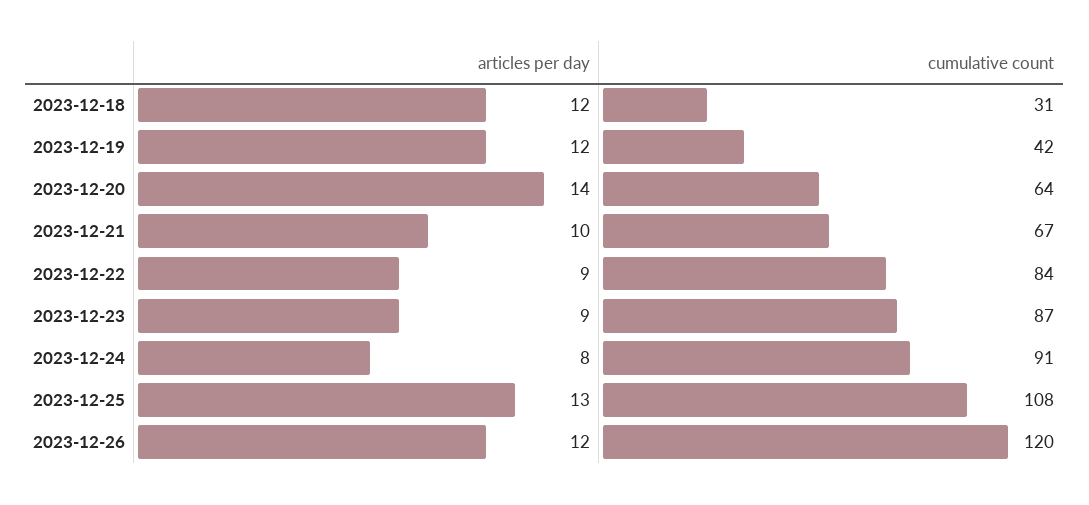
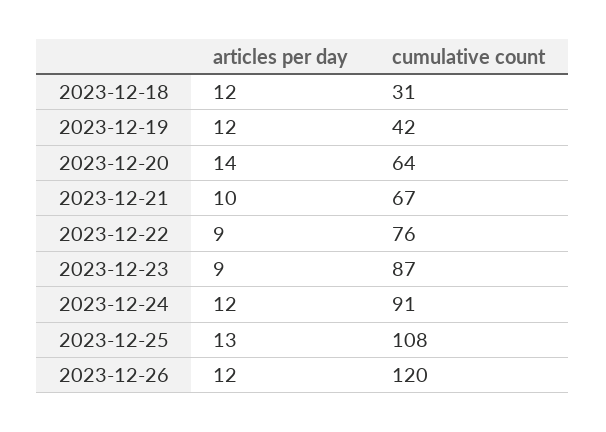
cumulative count, 2023-12-22: 84 -> 76
articles per day, 2023-12-24: 8 -> 12

